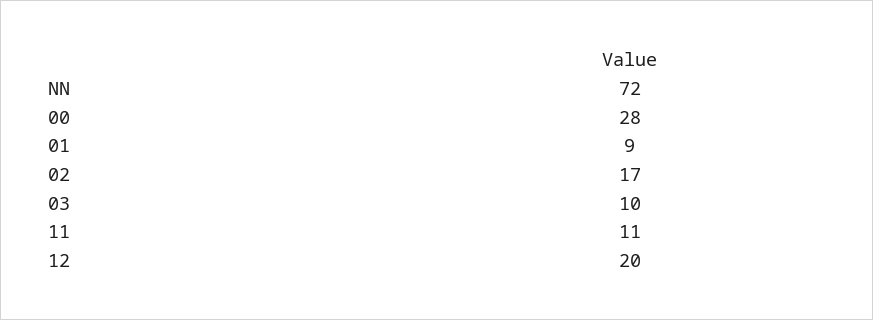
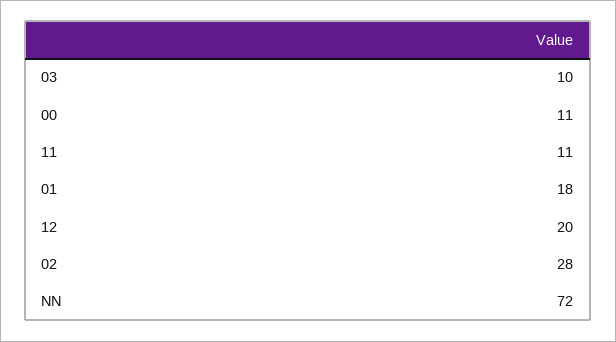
00: 28 -> 11
01: 9 -> 18
02: 17 -> 28

